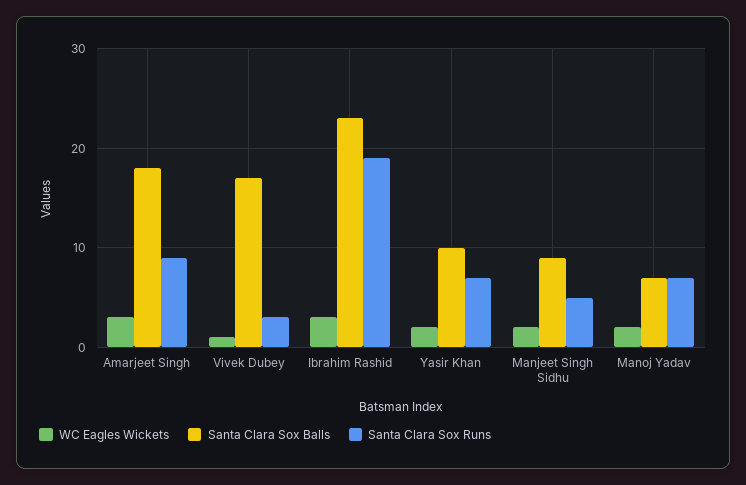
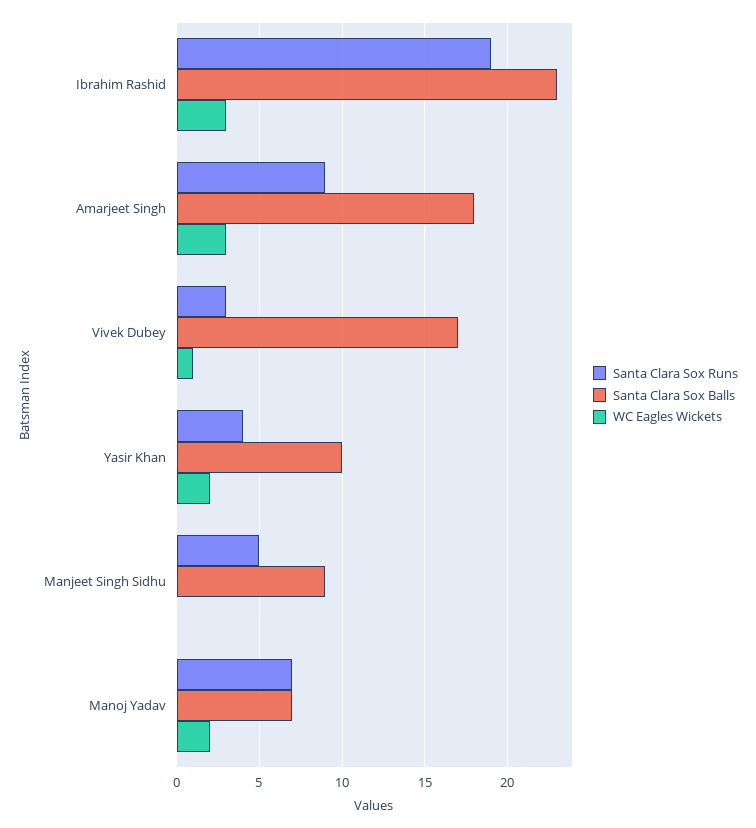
Santa Clara Sox Runs, Yasir Khan: 7 -> 4
WC Eagles Wickets, Manjeet Singh Sidhu: 2 -> 0

